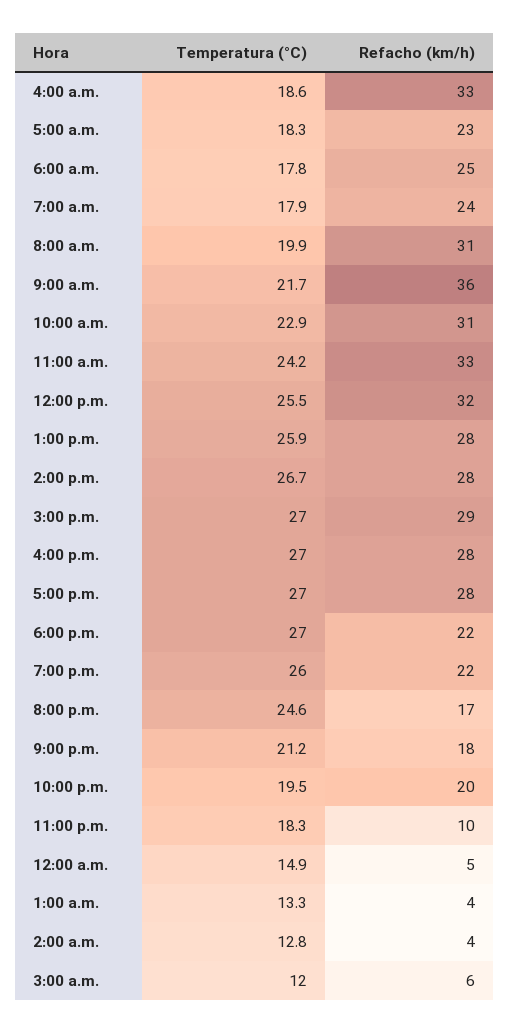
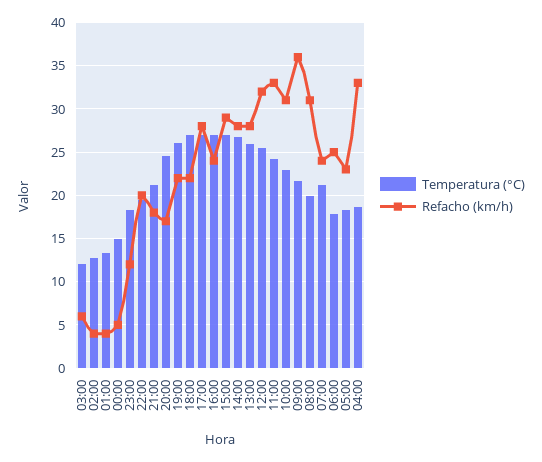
Temperatura (°C), 7:00 a.m.: 17.9 -> 21
Refacho (km/h), 4:00 p.m.: 28 -> 24
Refacho (km/h), 11:00 p.m.: 10 -> 12

